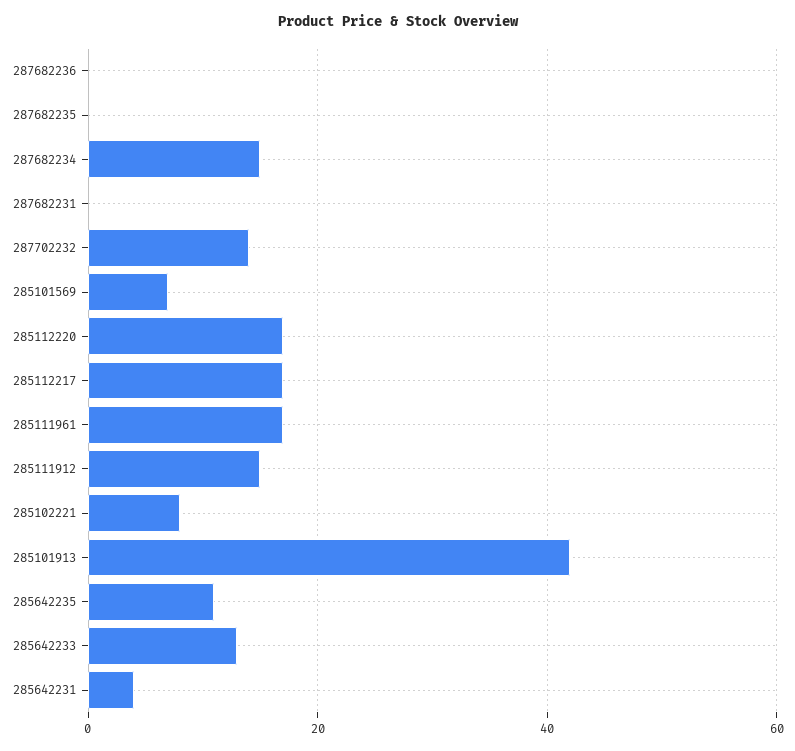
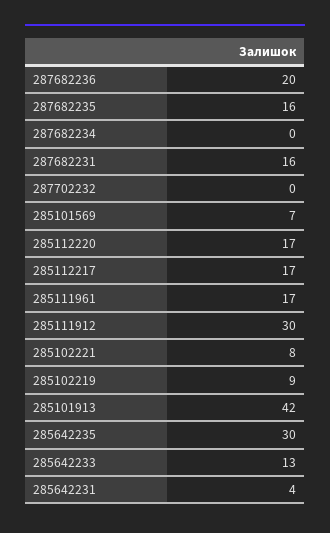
287682236: 0 -> 20
287682235: 0 -> 16
287682234: 15 -> 0
287682231: 0 -> 16
287702232: 15 -> 0
285111912: 15 -> 30
285642235: 10 -> 30
285102219: none -> 9

